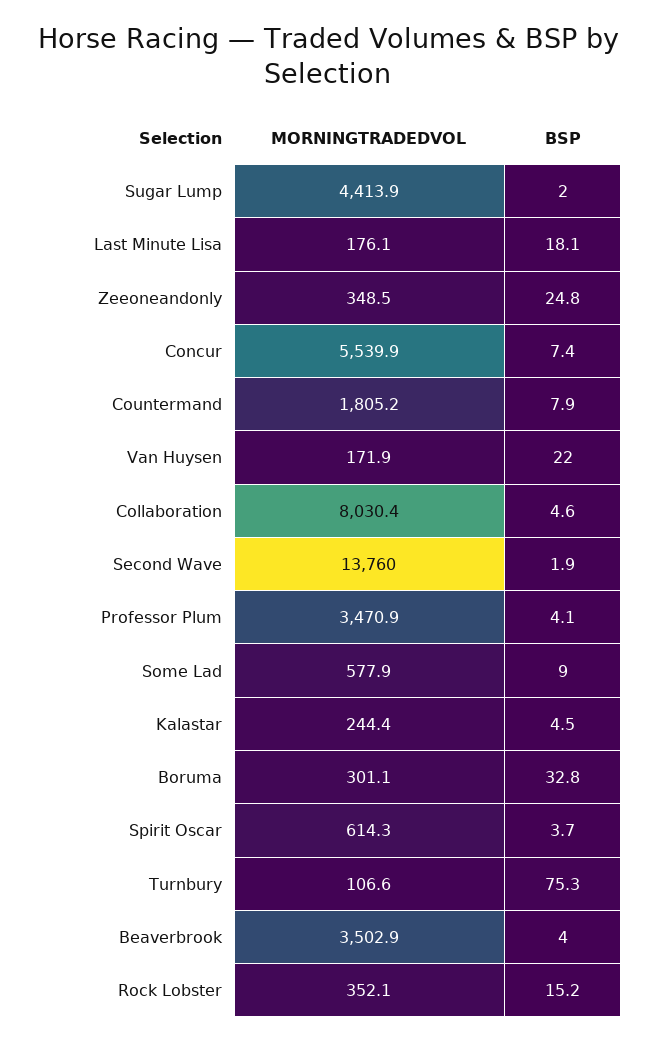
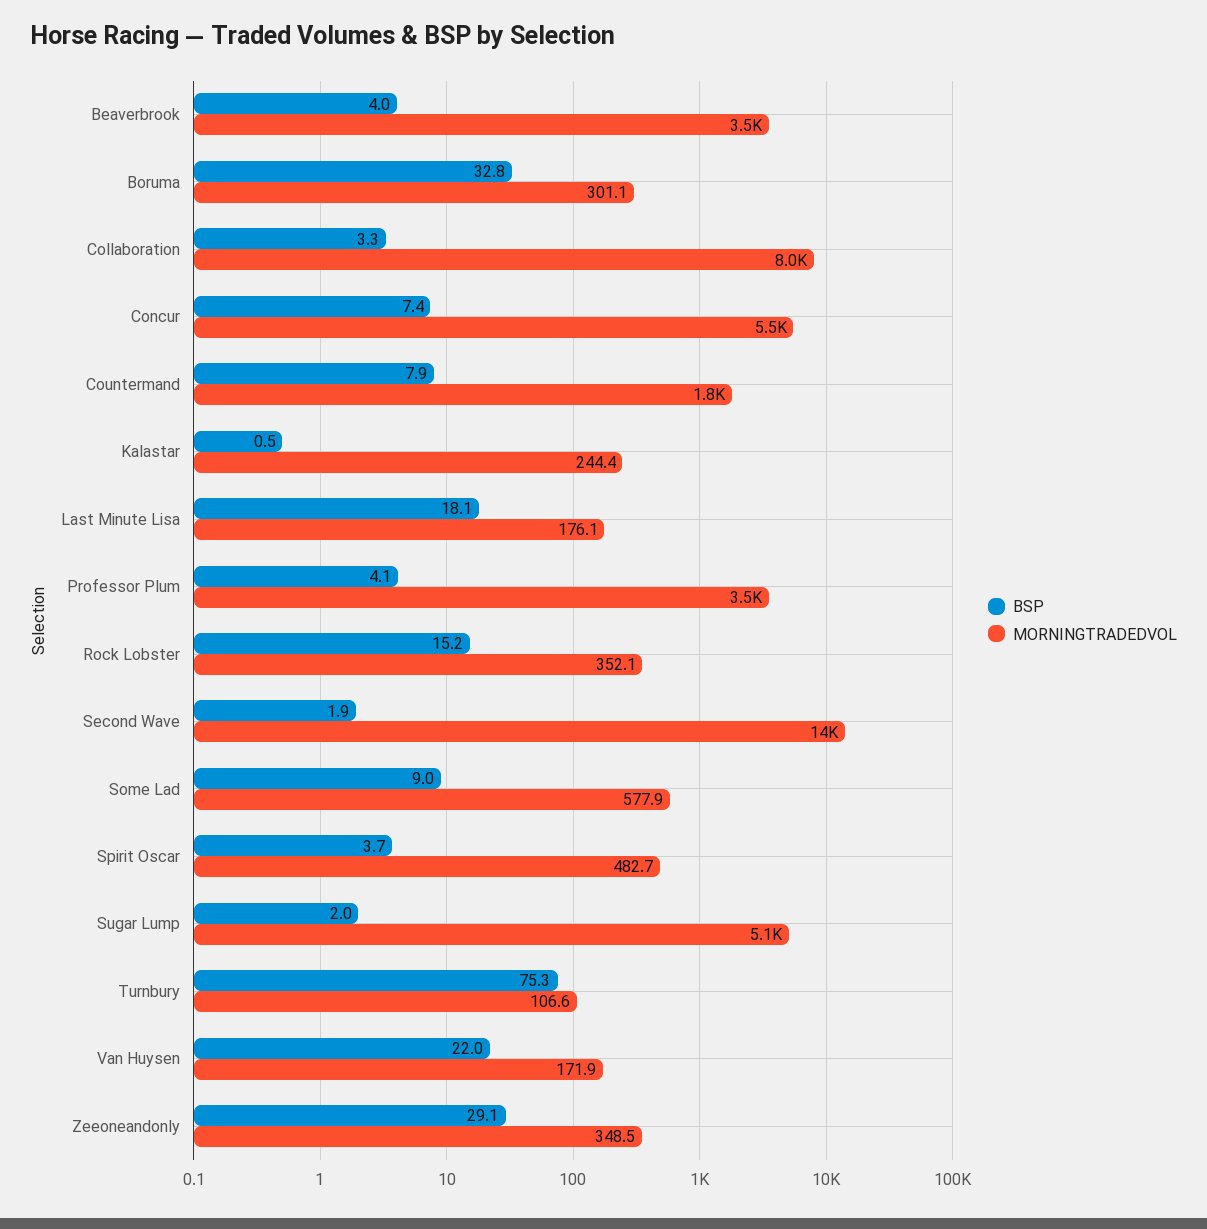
MORNINGTRADEDVOL, Sugar Lump: 4413.9 -> 5100
BSP, Zeeoneandonly: 24.8 -> 29.1
BSP, Collaboration: 4.6 -> 3.3
BSP, Kalastar: 4.5 -> 0.5
MORNINGTRADEDVOL, Spirit Oscar: 614.3 -> 482.7

